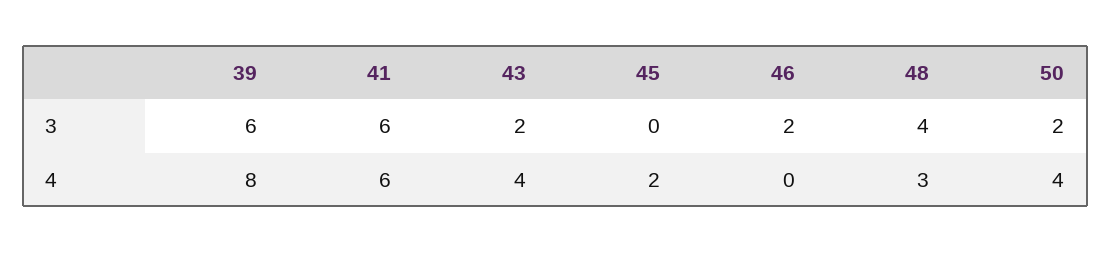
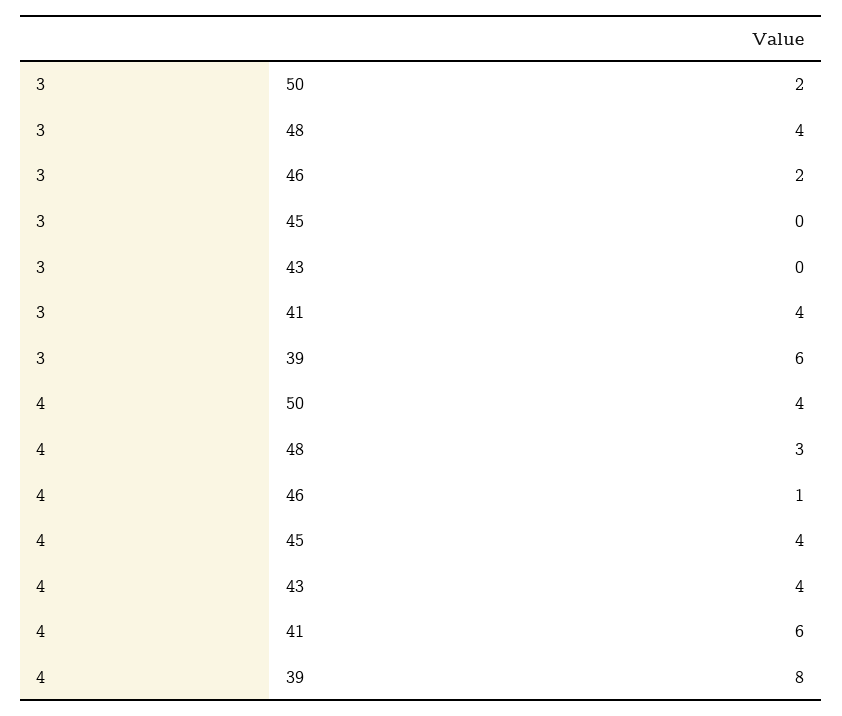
41, 3: 6 -> 4
43, 3: 2 -> 0
45, 4: 2 -> 4
46, 4: 0 -> 1

